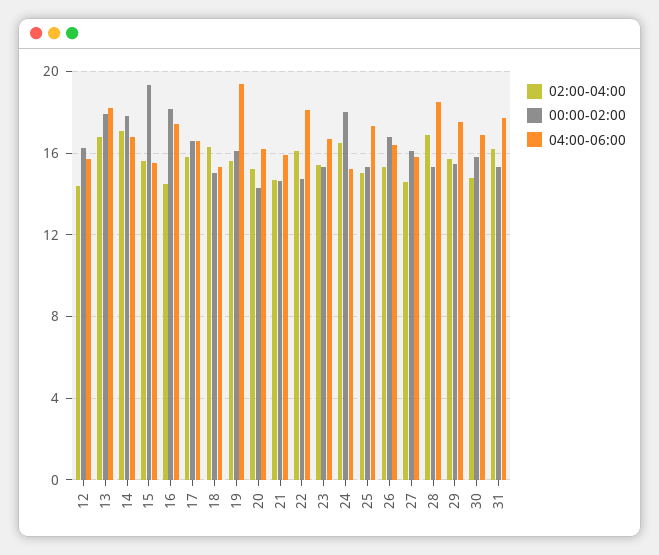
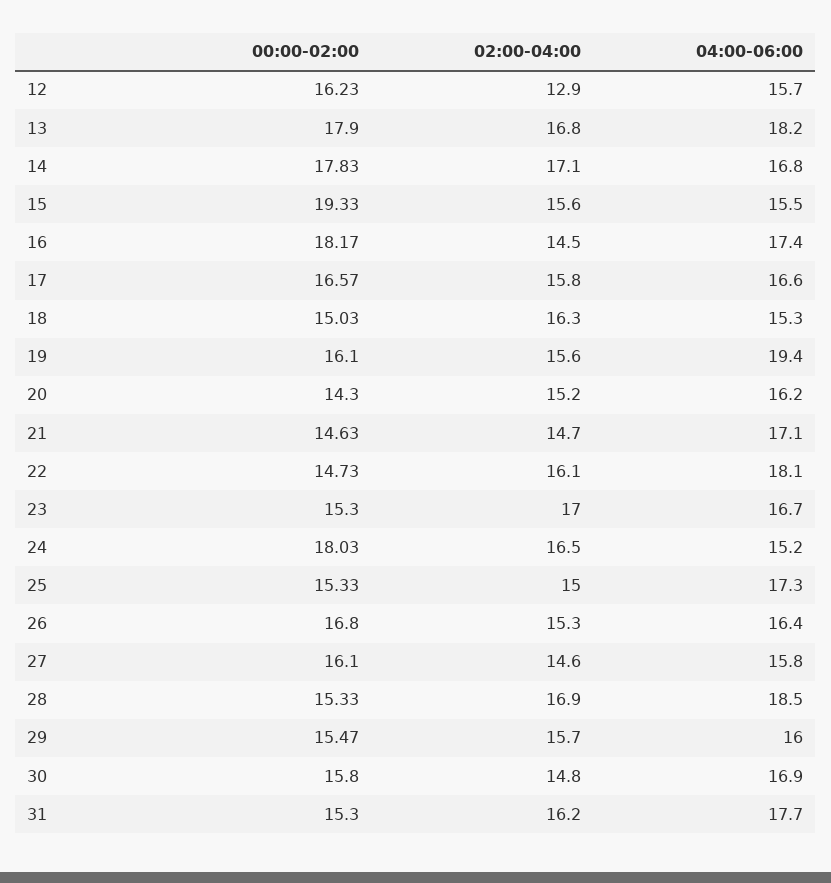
02:00-04:00, 12: 14.5 -> 12.9
04:00-06:00, 21: 16 -> 17.1
02:00-04:00, 23: 15.5 -> 17
04:00-06:00, 29: 17.5 -> 16

